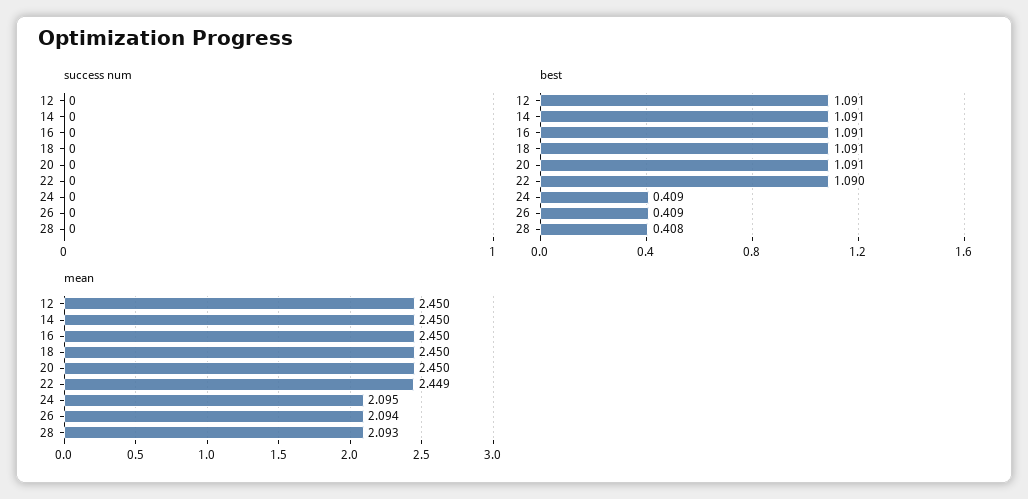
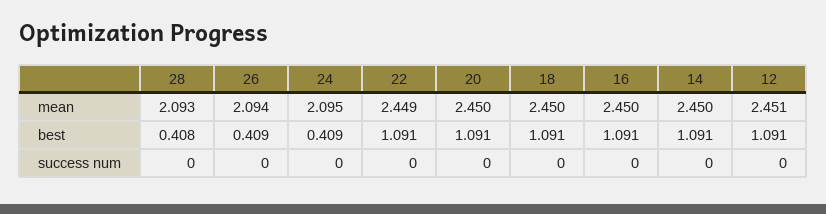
best, 22: 1.09 -> 1.091
mean, 12: 2.45 -> 2.451

